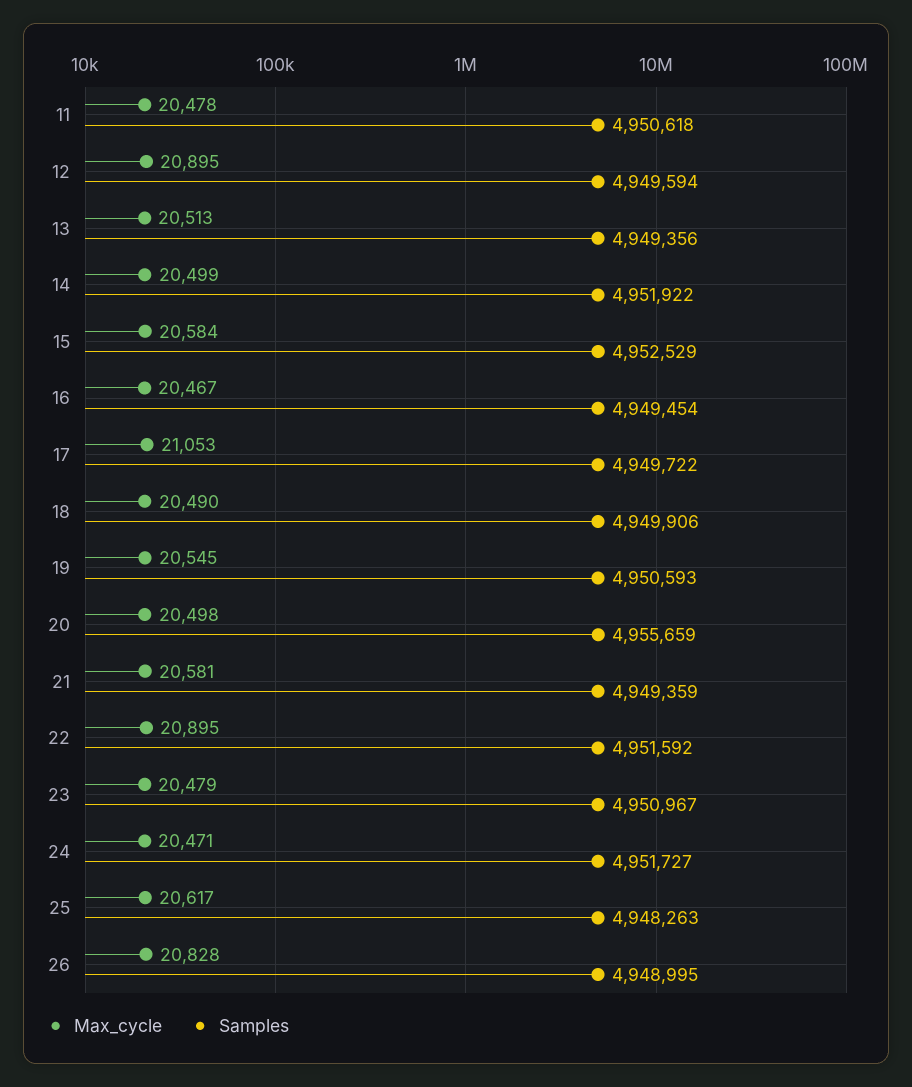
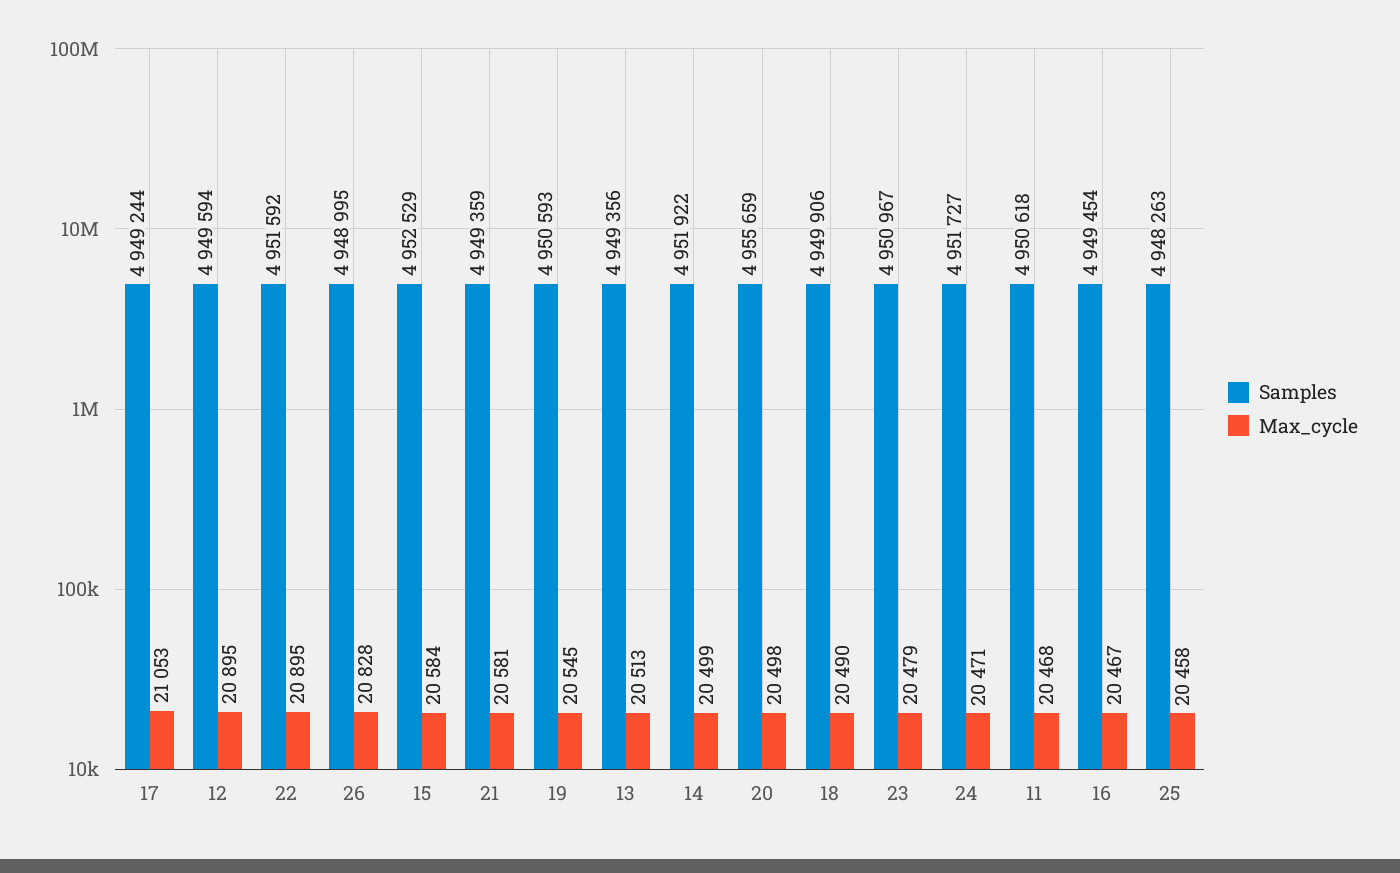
Max_cycle, 11: 20478 -> 20468
Samples, 17: 4949722 -> 4949244
Max_cycle, 25: 20617 -> 20458

